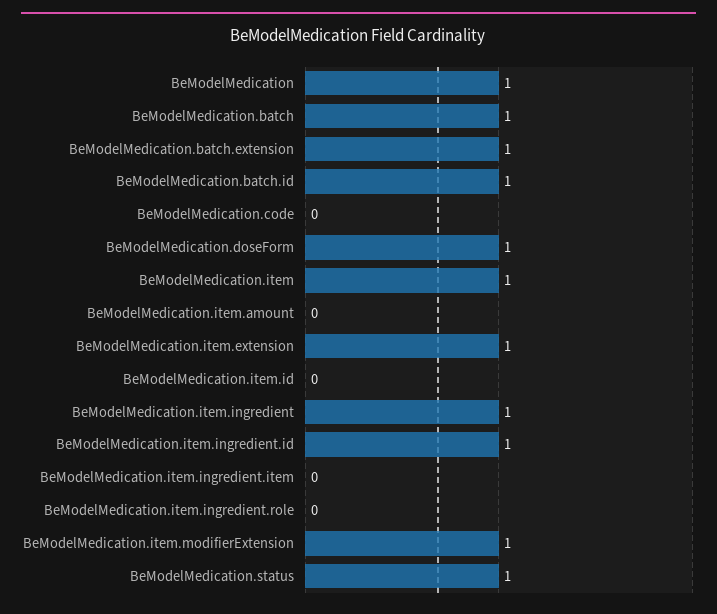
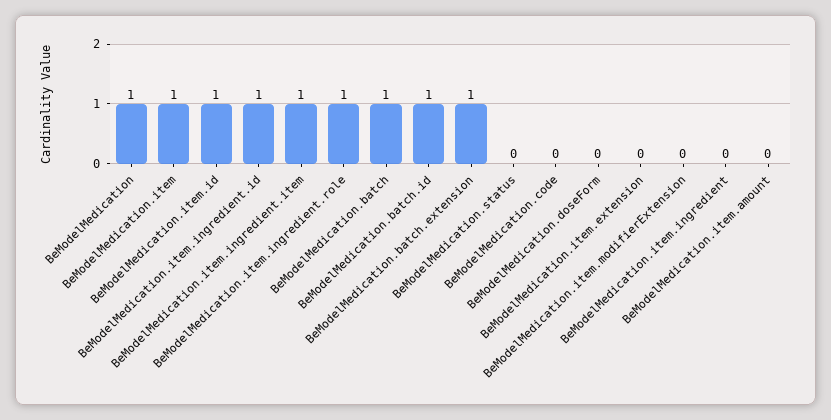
BeModelMedication.doseForm: 1 -> 0
BeModelMedication.item.extension: 1 -> 0
BeModelMedication.item.id: 0 -> 1
BeModelMedication.item.ingredient: 1 -> 0
BeModelMedication.item.ingredient.item: 0 -> 1
BeModelMedication.item.ingredient.role: 0 -> 1
BeModelMedication.item.modifierExtension: 1 -> 0
BeModelMedication.status: 1 -> 0

